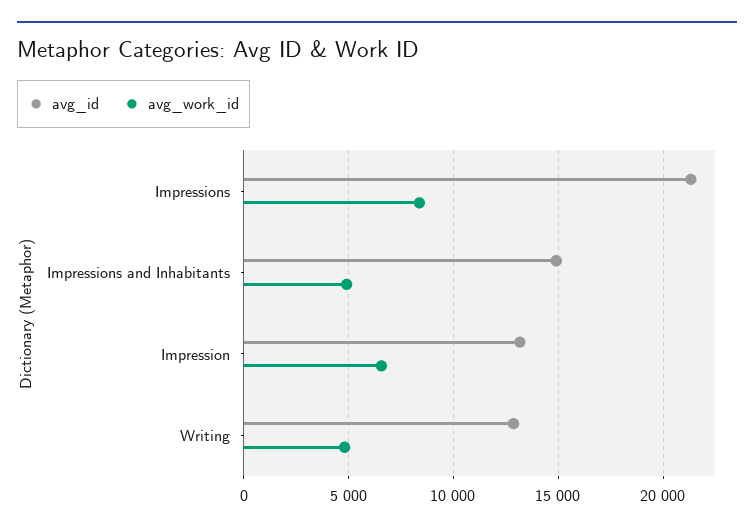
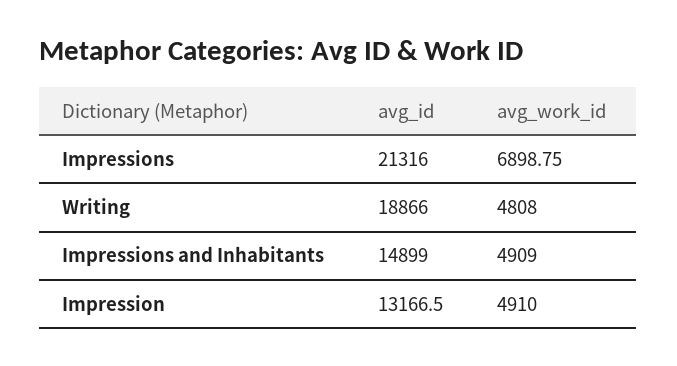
avg_work_id, Impressions: 8500 -> 6898.75
avg_work_id, Impression: 6500 -> 4910
avg_id, Writing: 13000 -> 18866

